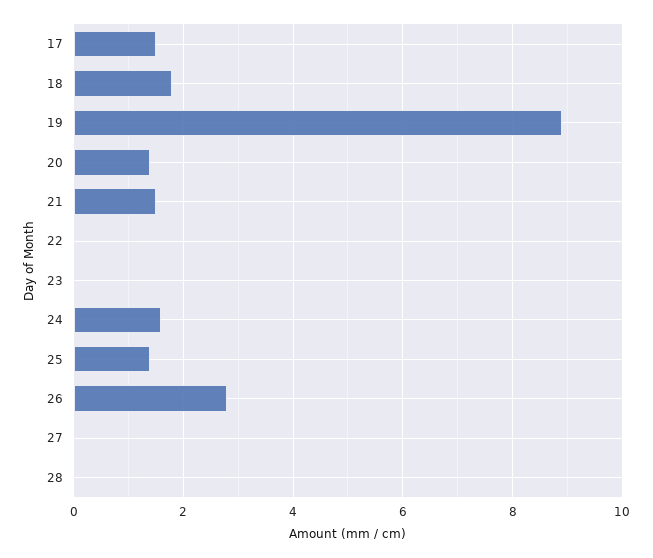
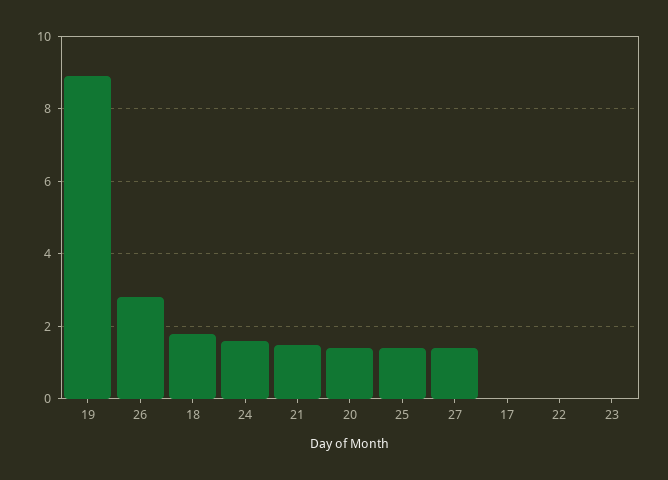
17: 1.5 -> 0
27: 0 -> 1.5
28: 0 -> none

